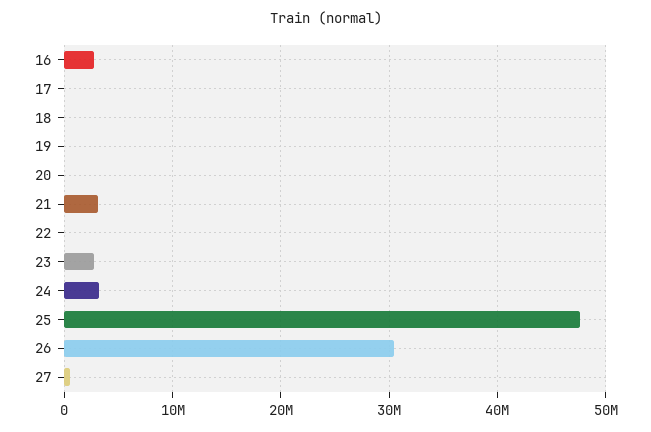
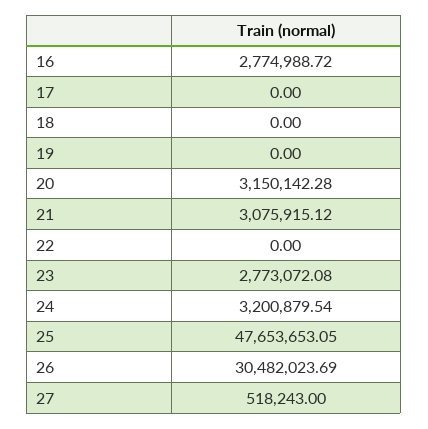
20: 0 -> 3150142.28

